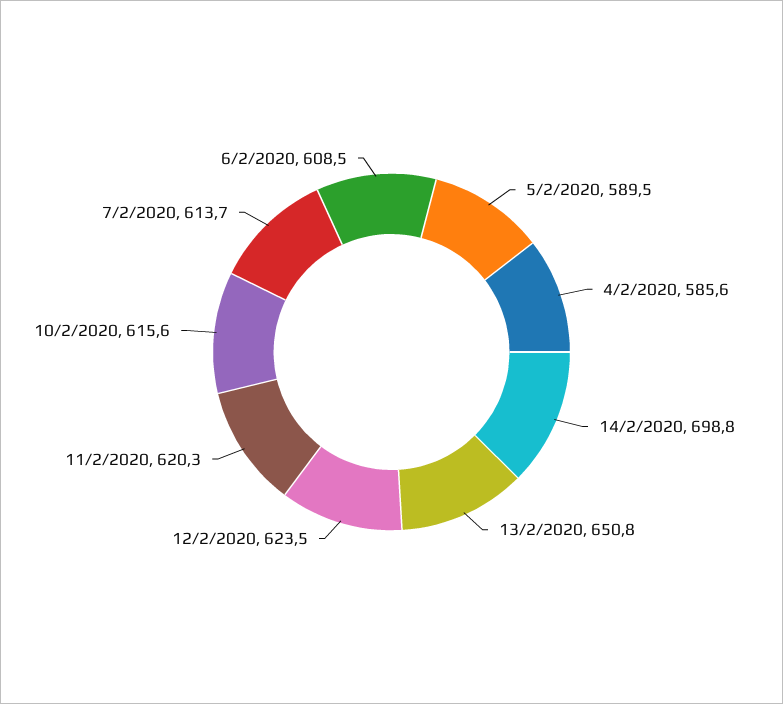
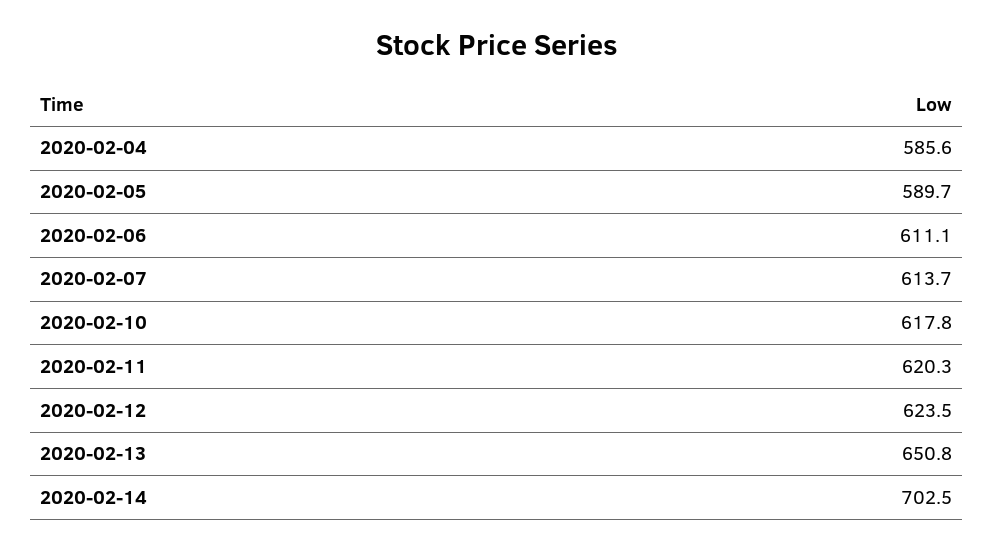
5/2/2020: 589.5 -> 589.7
14/2/2020: 698.8 -> 702.5
10/2/2020: 615.6 -> 617.8
6/2/2020: 608.5 -> 611.1

